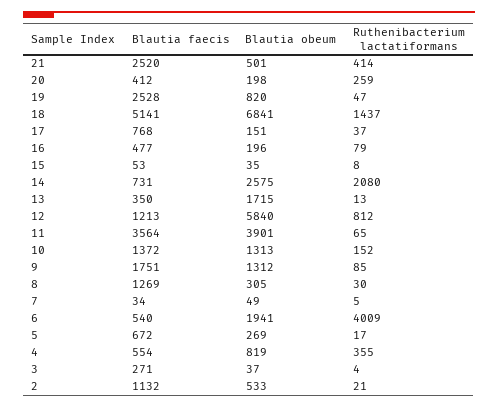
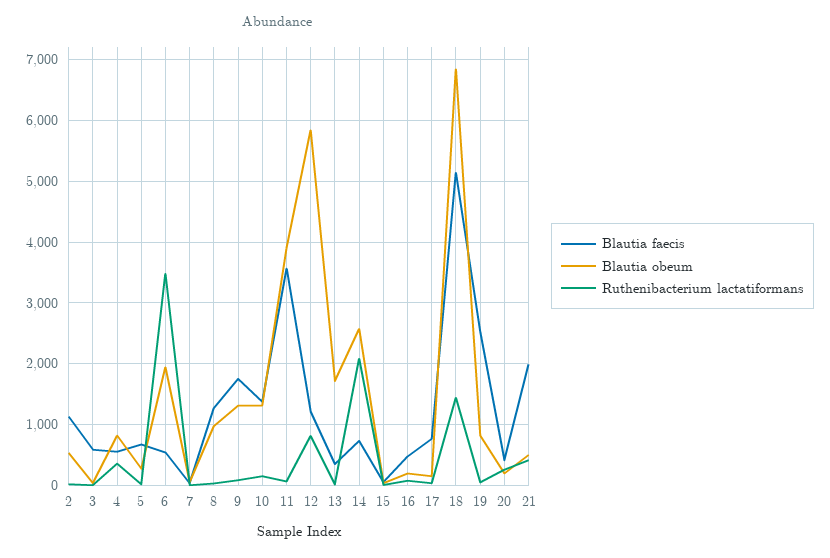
Blautia faecis, 21: 2520 -> 2000
Blautia obeum, 8: 305 -> 1000
Ruthenibacterium lactatiformans, 6: 4009 -> 3500
Blautia faecis, 3: 271 -> 600

